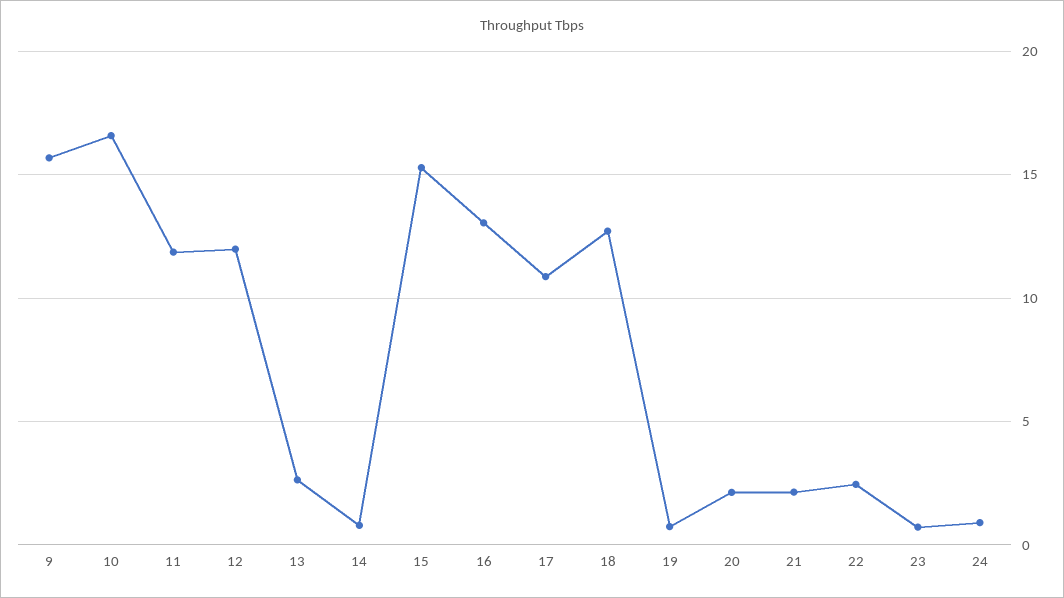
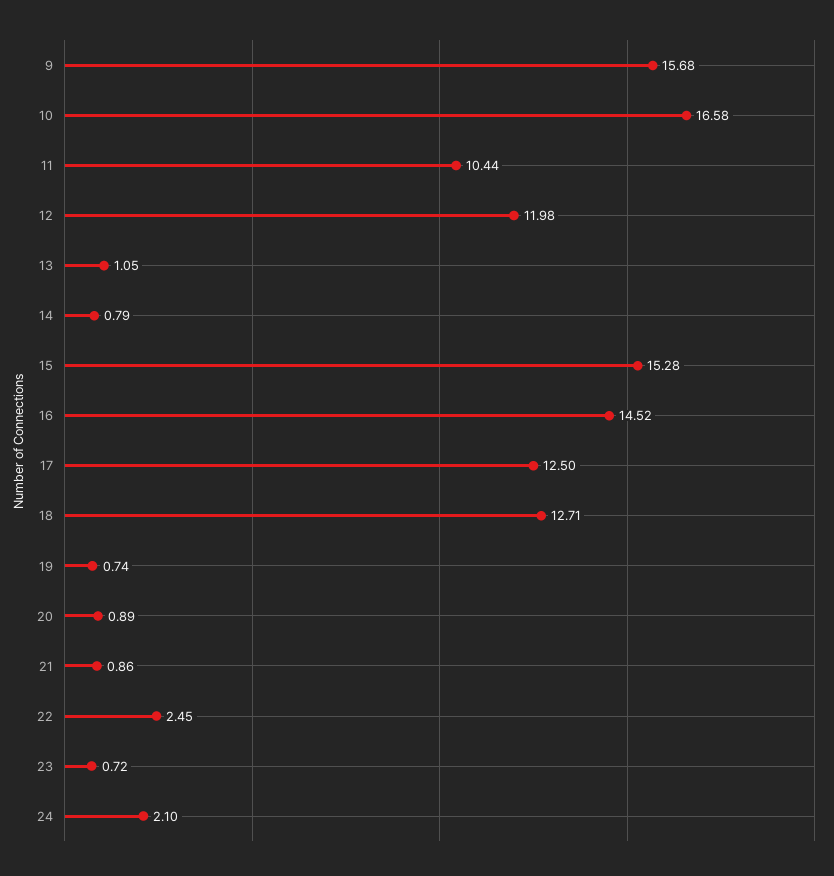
11: 12 -> 10.44
13: 2.5 -> 1.05
16: 13 -> 14.52
17: 11 -> 12.5
20: 2 -> 0.89
21: 2 -> 0.86
24: 1 -> 2.1

